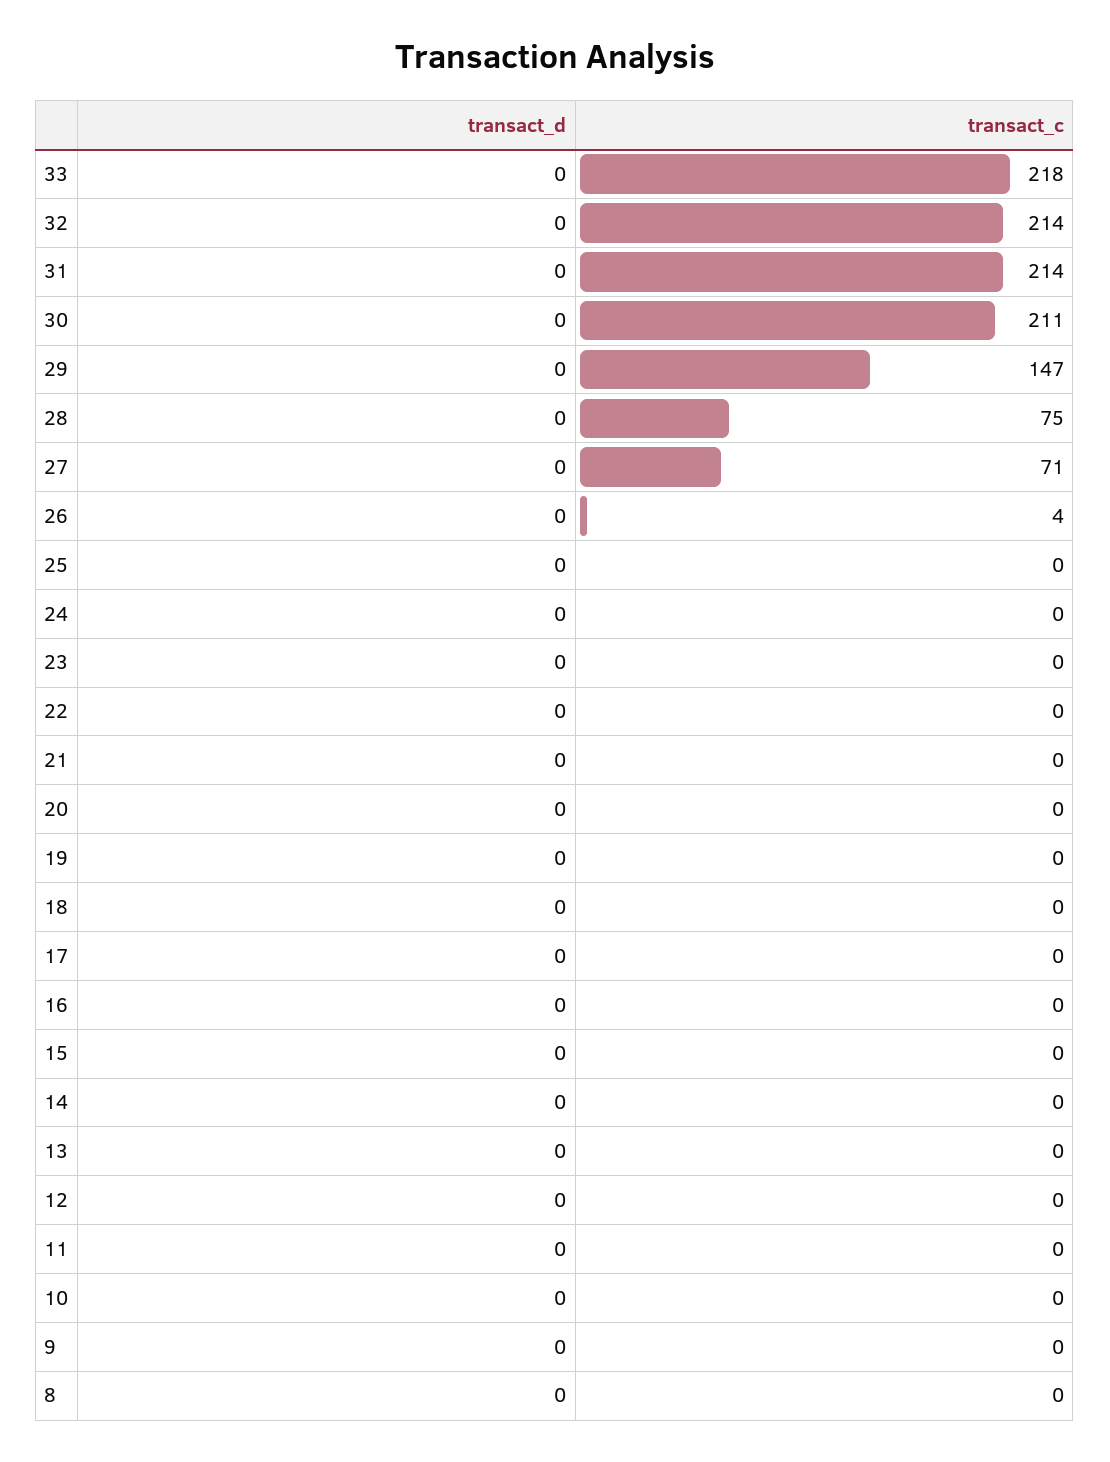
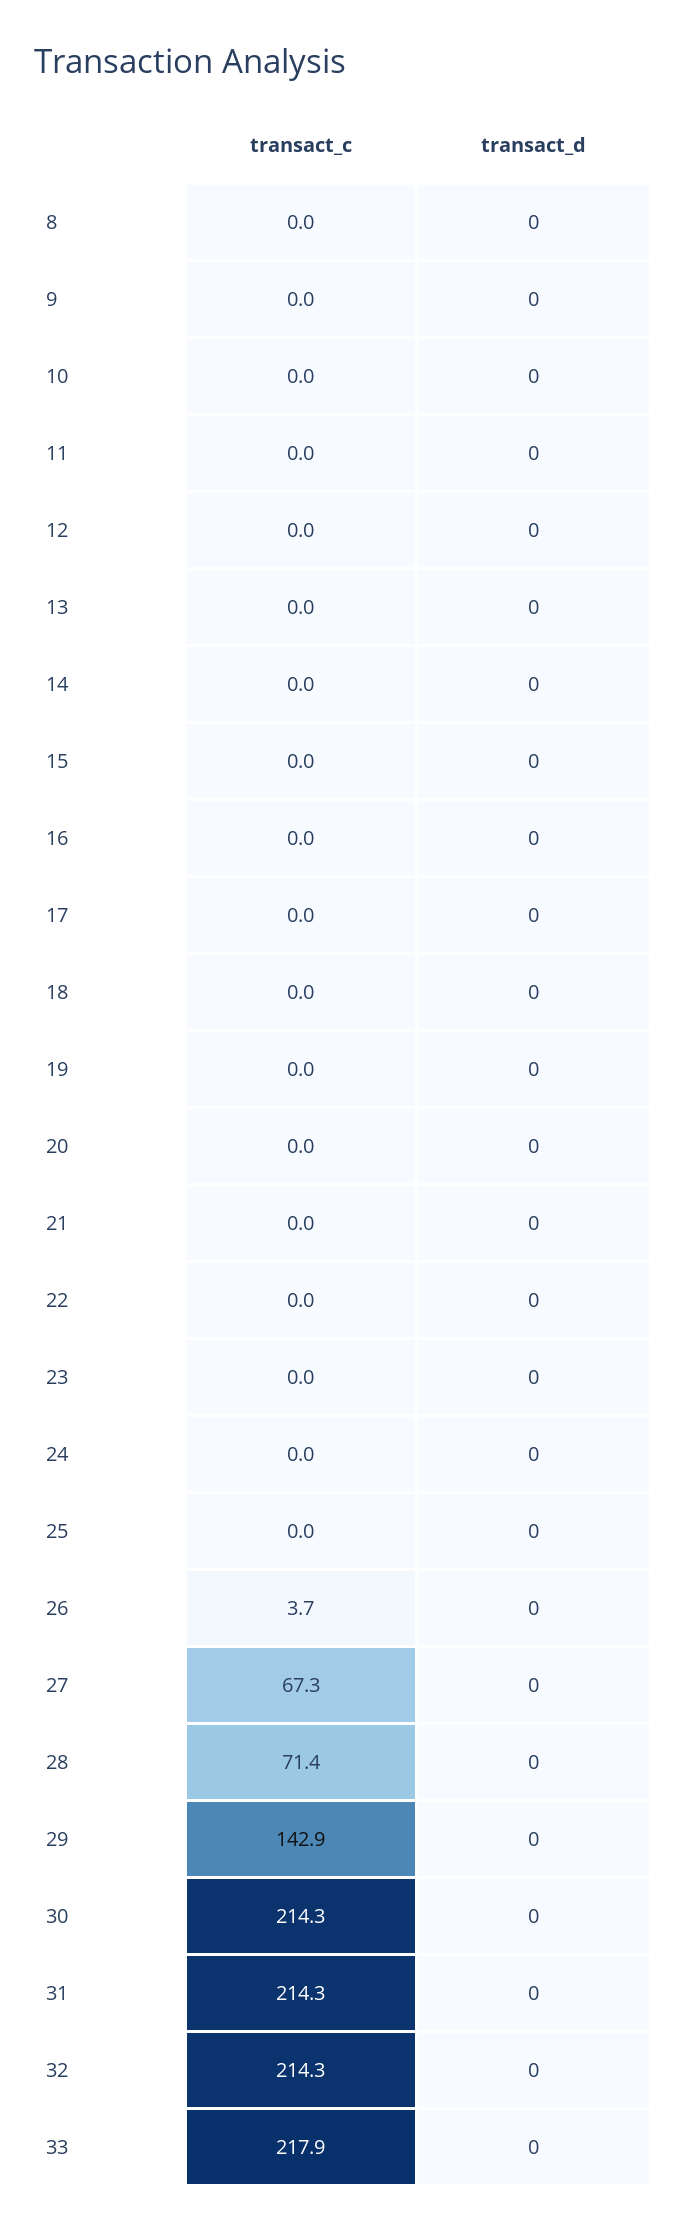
transact_c, 30: 211 -> 214.3
transact_c, 29: 147 -> 142.9
transact_c, 28: 75 -> 71.4
transact_c, 27: 71 -> 67.3

